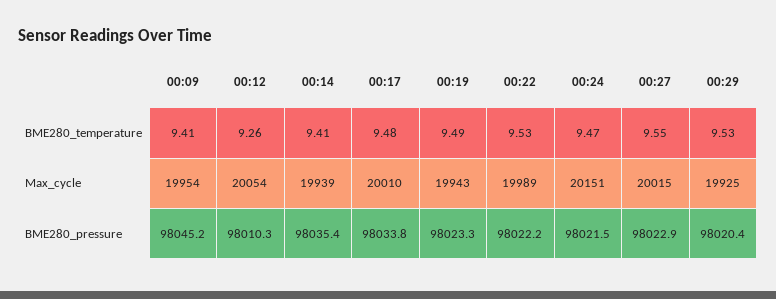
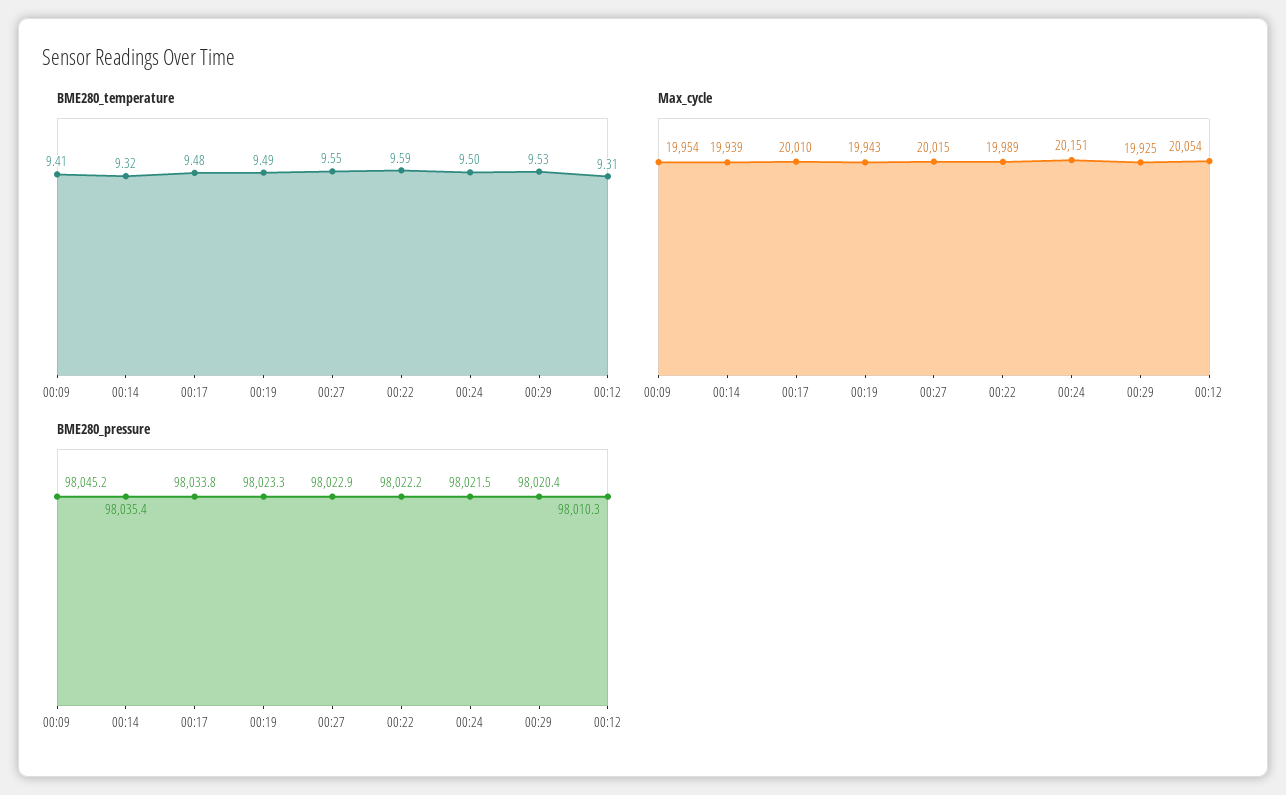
BME280_temperature, 00:12: 9.26 -> 9.31
BME280_temperature, 00:14: 9.41 -> 9.32
BME280_temperature, 00:22: 9.53 -> 9.59
BME280_temperature, 00:24: 9.47 -> 9.5

